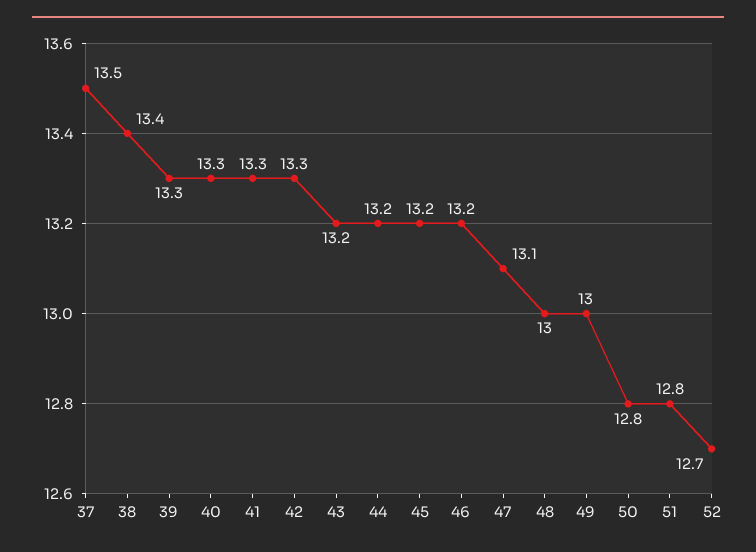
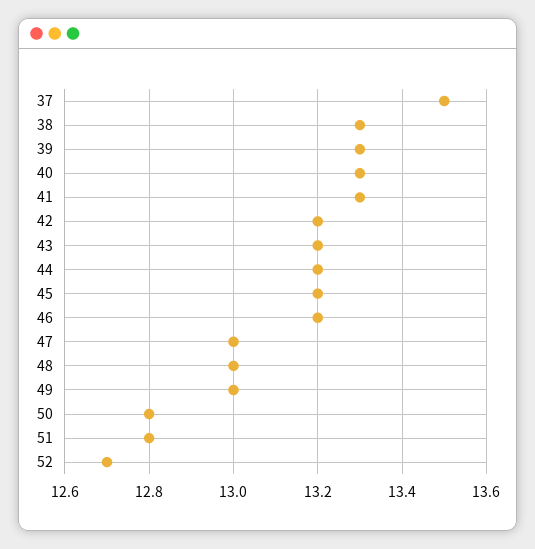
38: 13.4 -> 13.3
42: 13.3 -> 13.2
47: 13.1 -> 13

